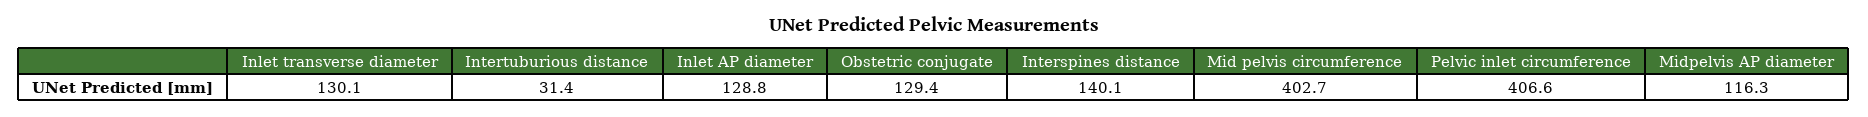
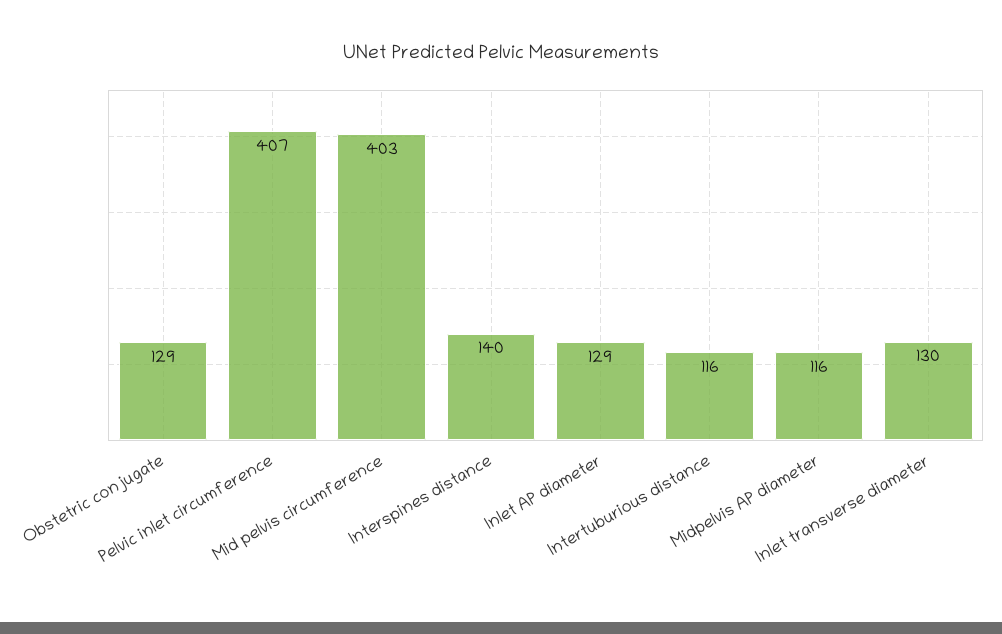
Intertuburious distance: 31.4 -> 116

